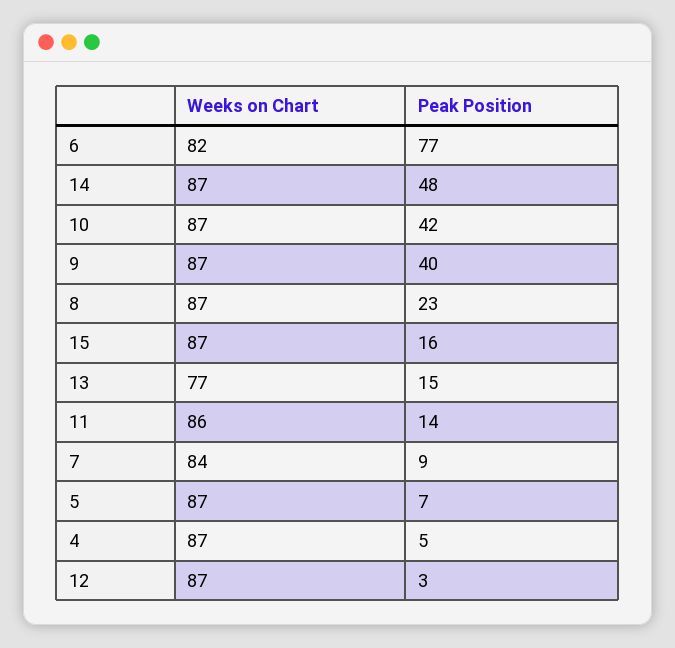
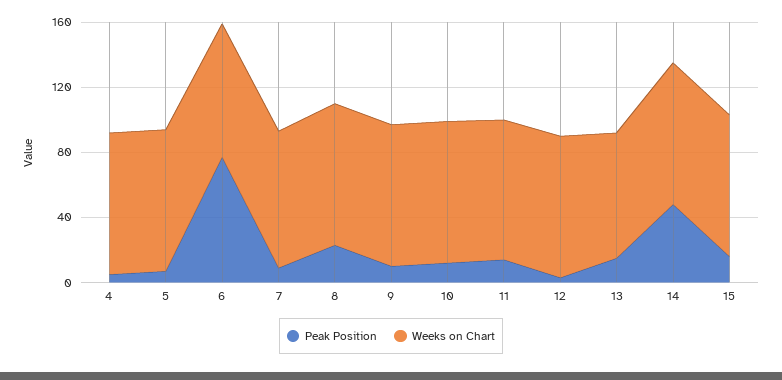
Peak Position, 10: 42 -> 10
Peak Position, 9: 40 -> 10

